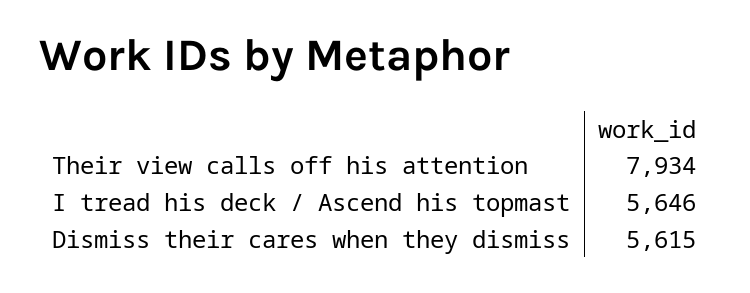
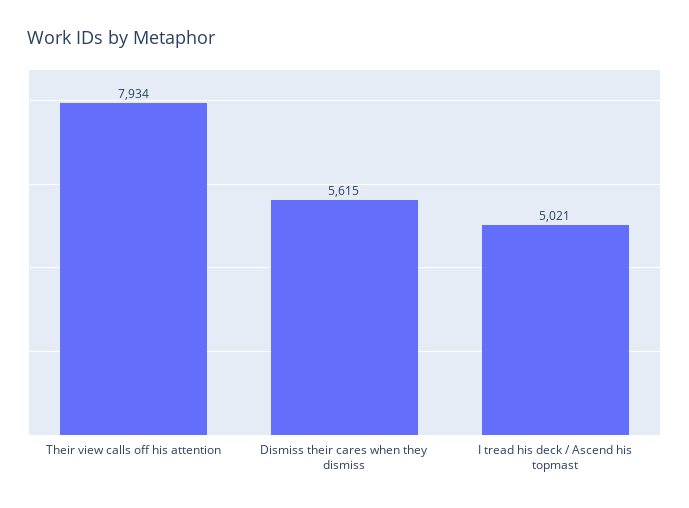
I tread his deck / Ascend his topmast: 5646 -> 5021

